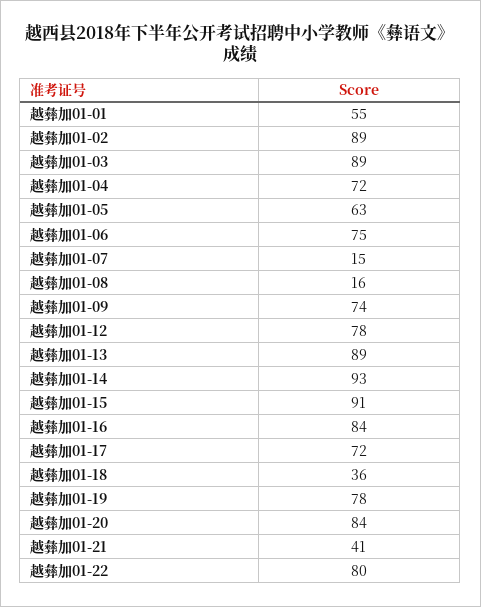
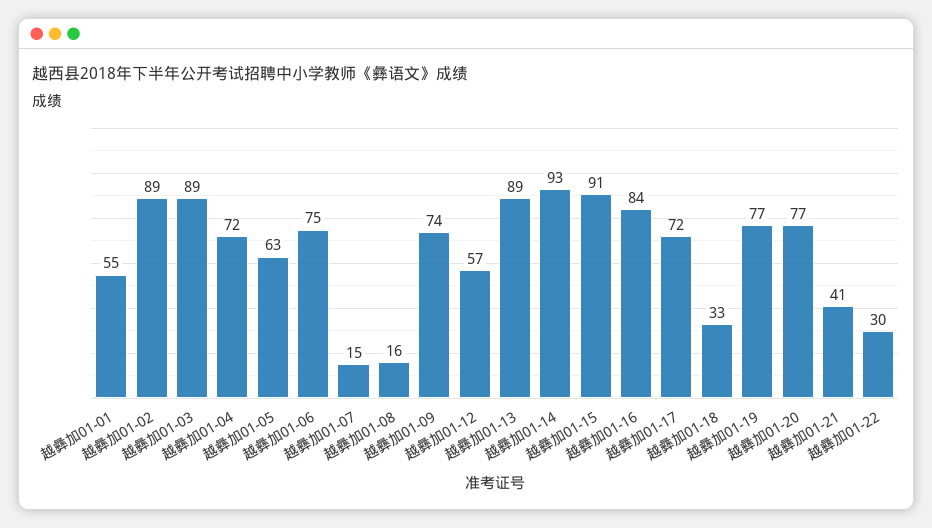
越彝加01-12: 78 -> 57
越彝加01-18: 36 -> 33
越彝加01-19: 78 -> 77
越彝加01-20: 84 -> 77
越彝加01-22: 80 -> 30

